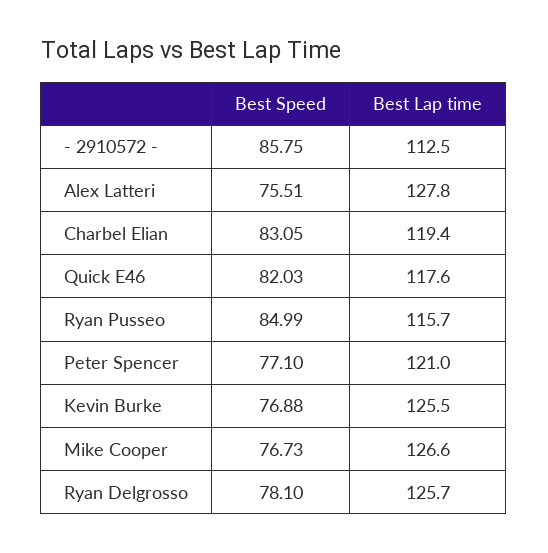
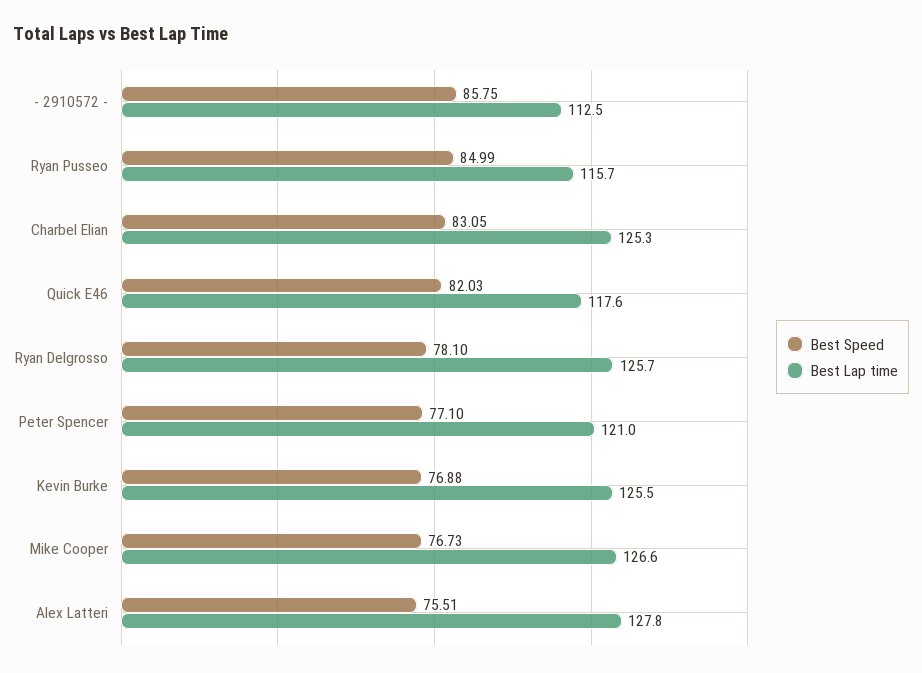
Best Lap time, Charbel Elian: 119.4 -> 125.3

